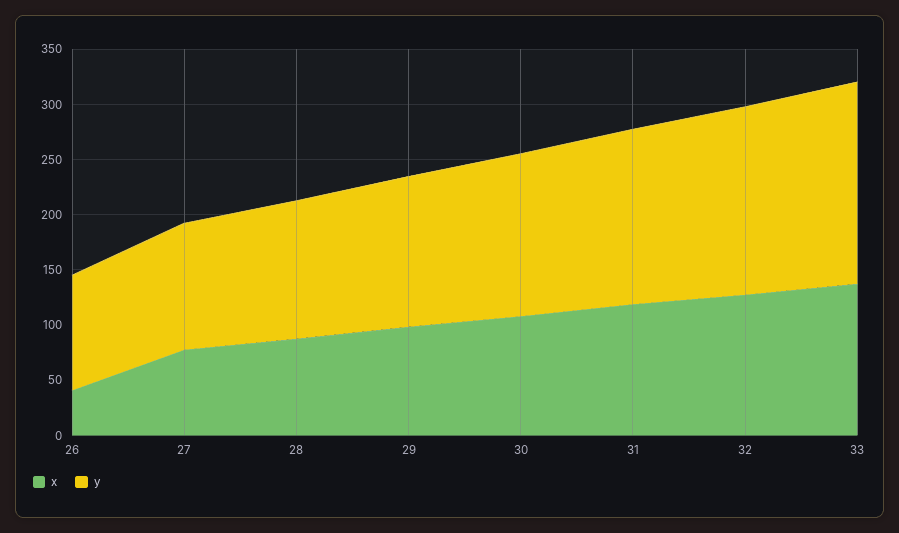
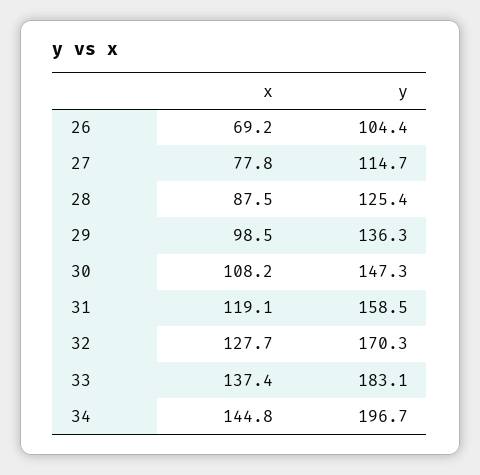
x, 26: 40 -> 69.2
x, 34: none -> 144.8
y, 34: none -> 196.7

